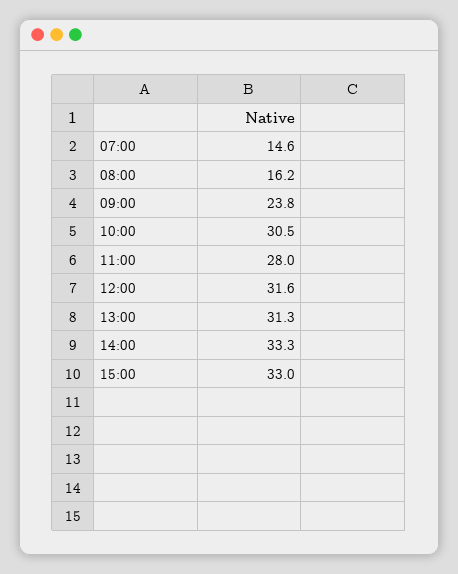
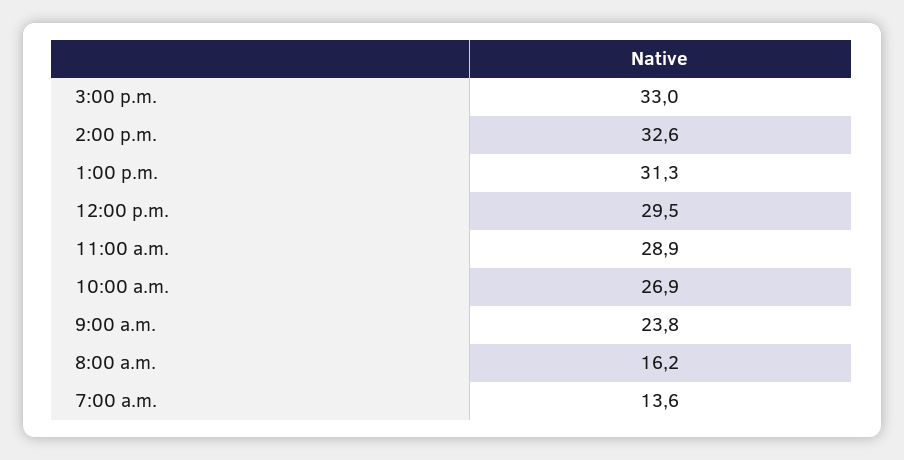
07:00: 14.6 -> 13.6
10:00: 30.5 -> 26.9
11:00: 28 -> 28.9
12:00: 31.6 -> 29.5
14:00: 33.3 -> 32.6

